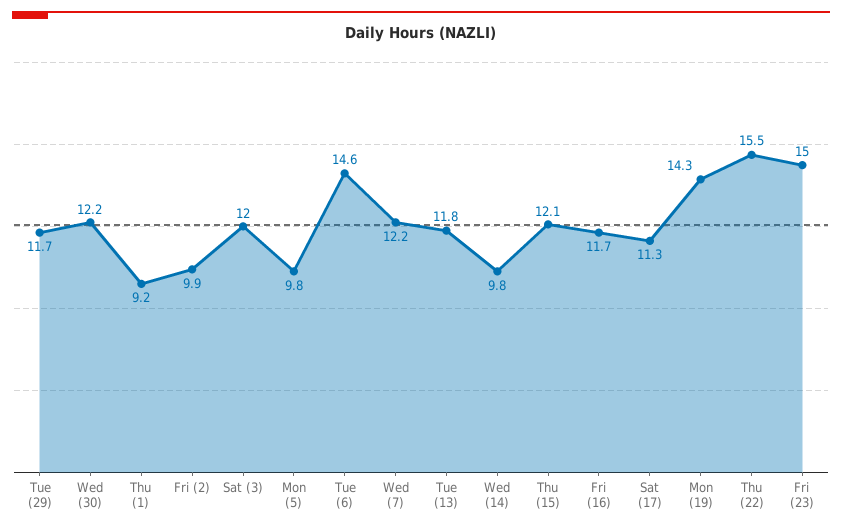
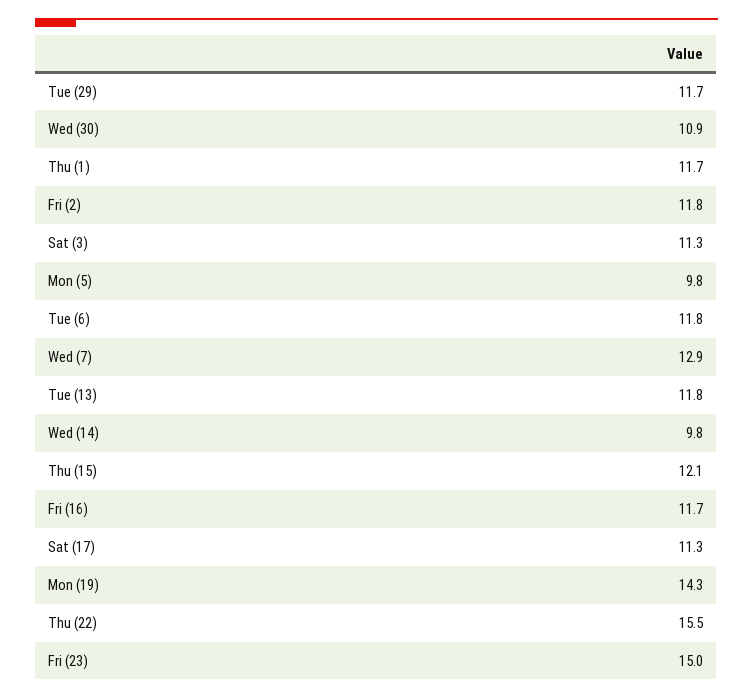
Wed (30): 12.2 -> 10.9
Thu (1): 9.2 -> 11.7
Fri (2): 9.9 -> 11.8
Sat (3): 12 -> 11.3
Tue (6): 14.6 -> 11.8
Wed (7): 12.2 -> 12.9

